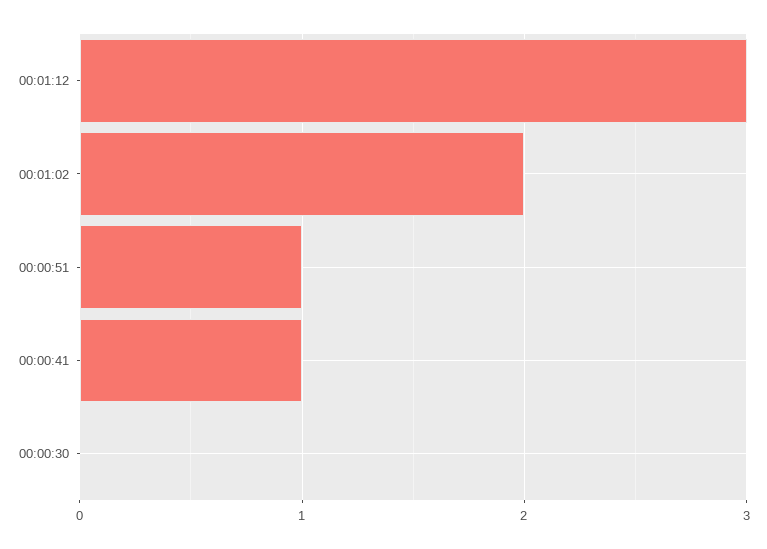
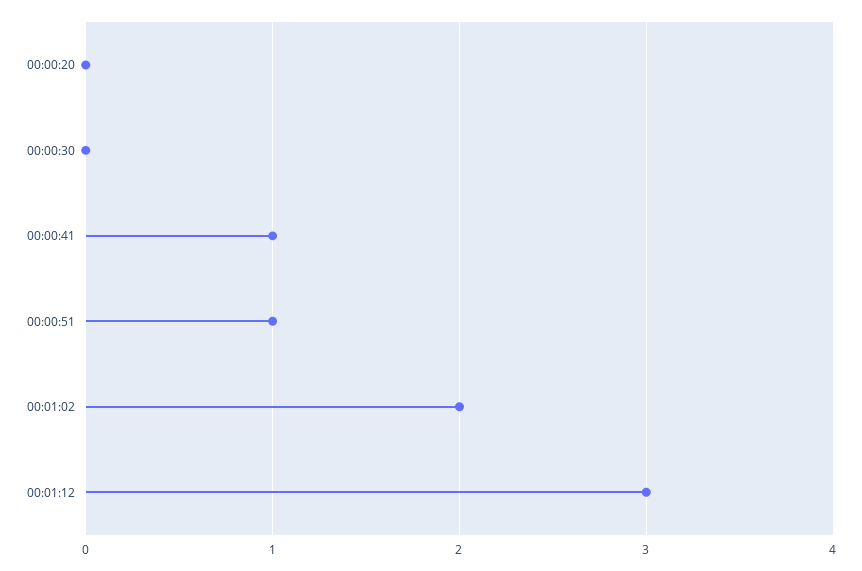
00:00:20: none -> 0

